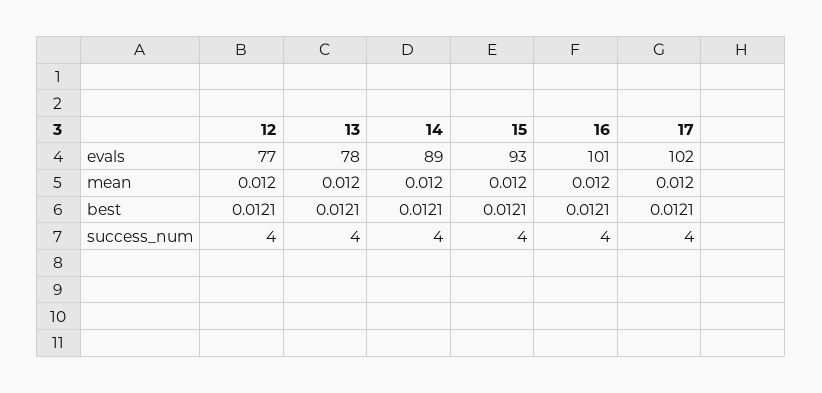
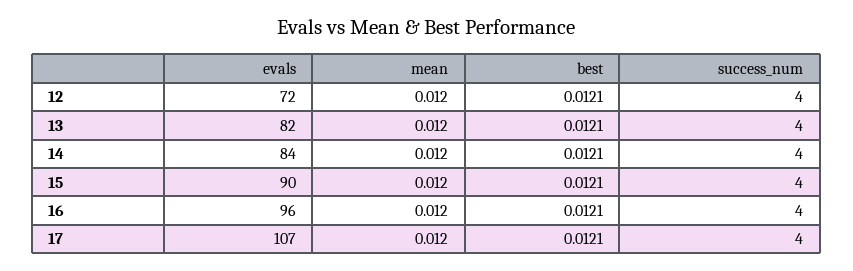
12, evals: 77 -> 72
13, evals: 78 -> 82
14, evals: 89 -> 84
15, evals: 93 -> 90
16, evals: 101 -> 96
17, evals: 102 -> 107

